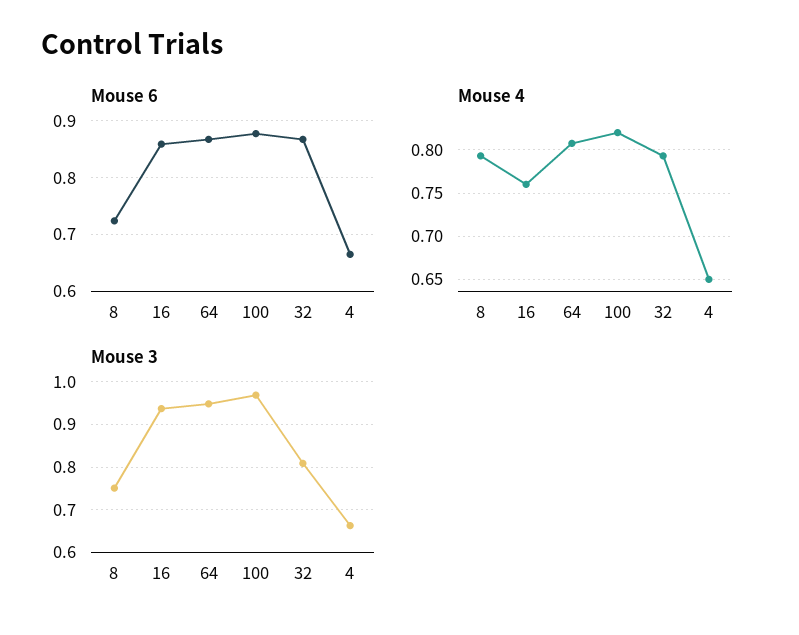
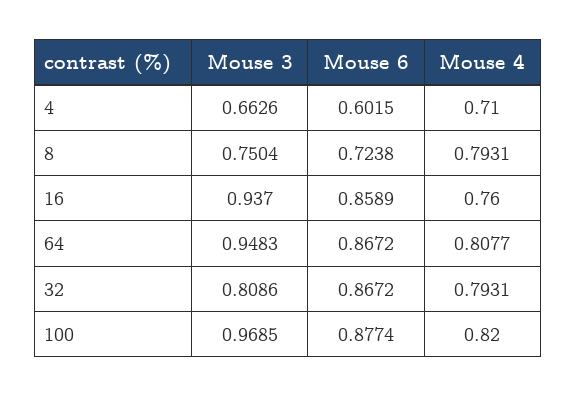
Mouse 6, 4: 0.66 -> 0.6015
Mouse 4, 4: 0.65 -> 0.71

